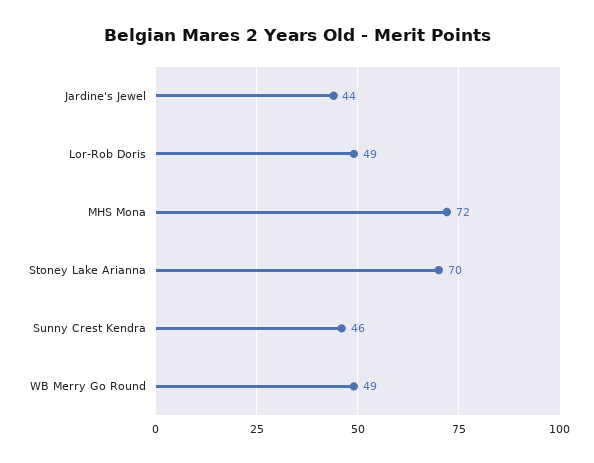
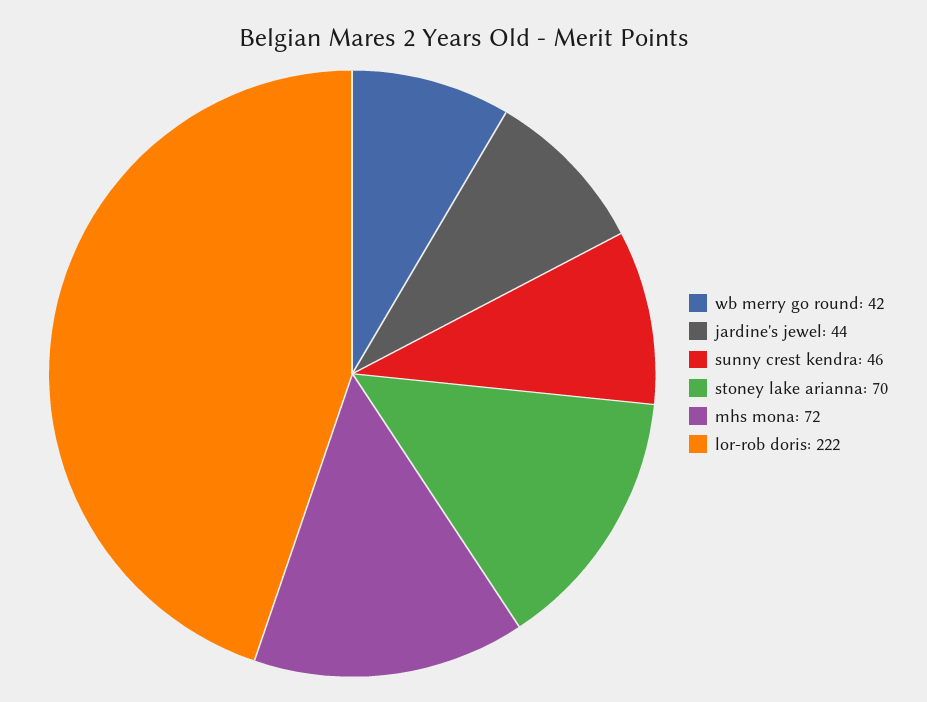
Lor-Rob Doris: 49 -> 222
WB Merry Go Round: 49 -> 42

